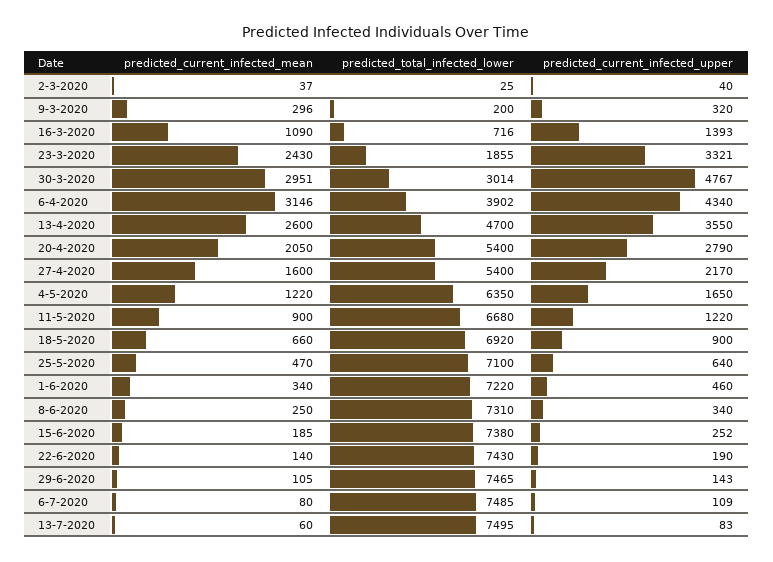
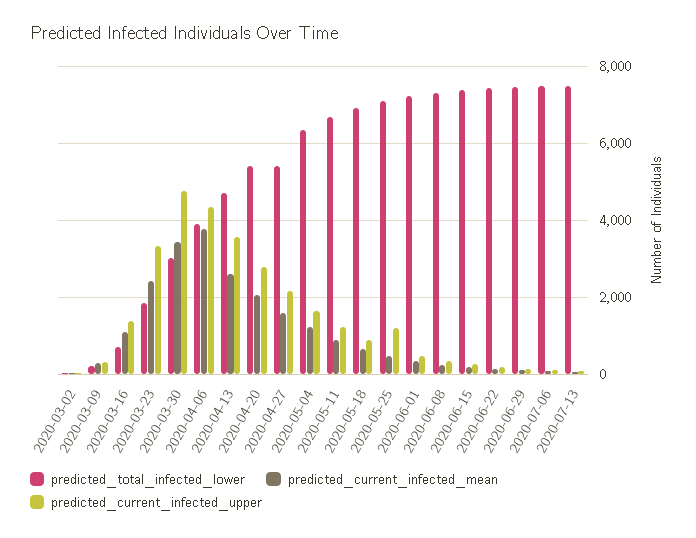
predicted_current_infected_mean, 30-3-2020: 2951 -> 3400
predicted_current_infected_mean, 6-4-2020: 3146 -> 3800
predicted_current_infected_upper, 25-5-2020: 640 -> 1200

